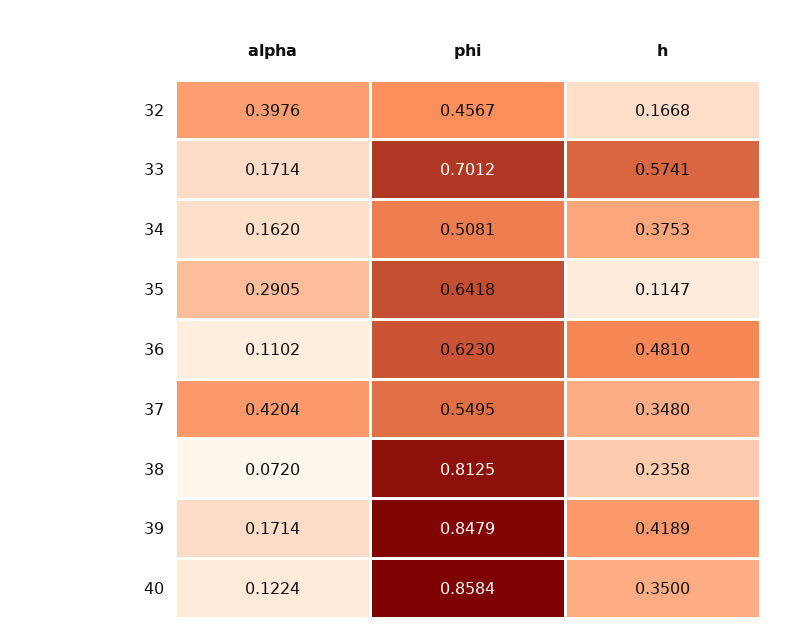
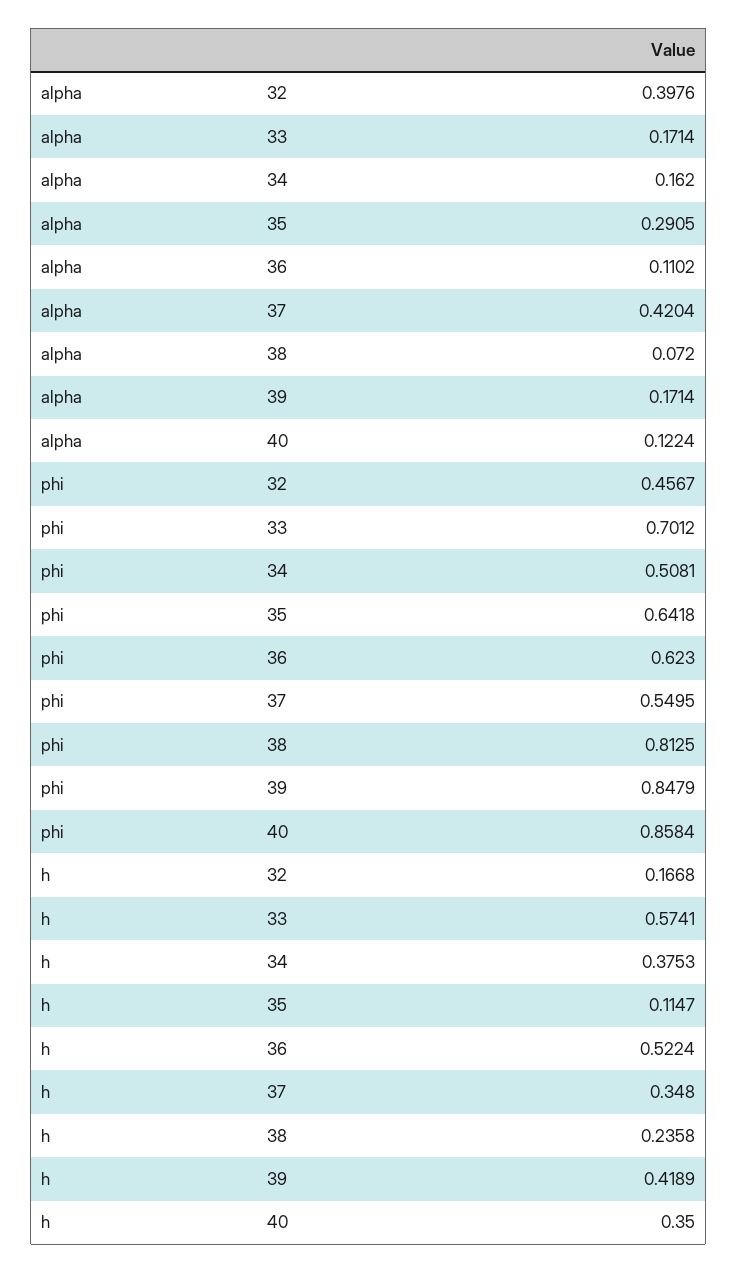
h, 36: 0.481 -> 0.5224

